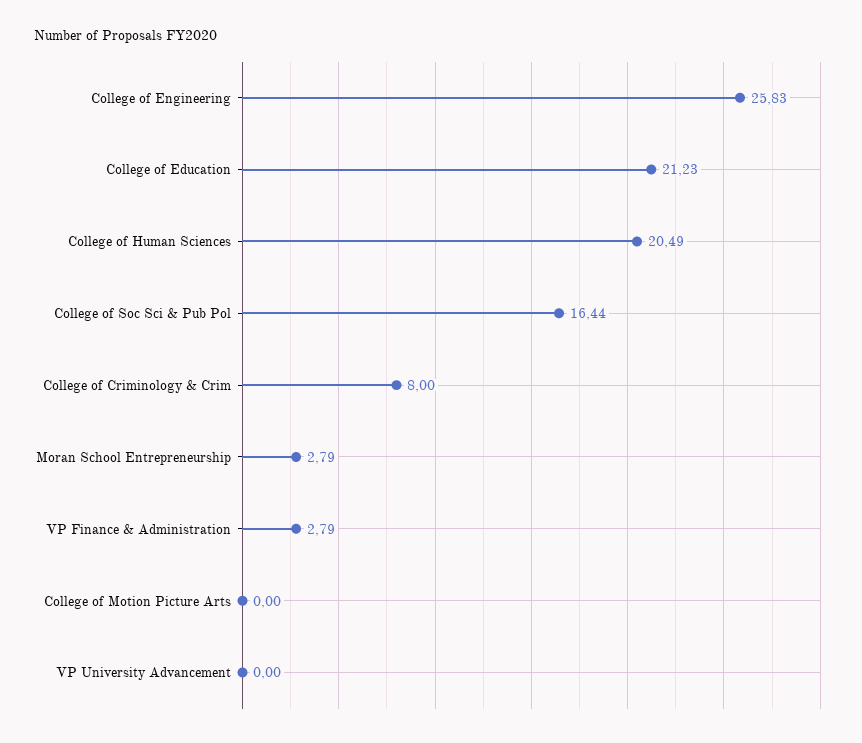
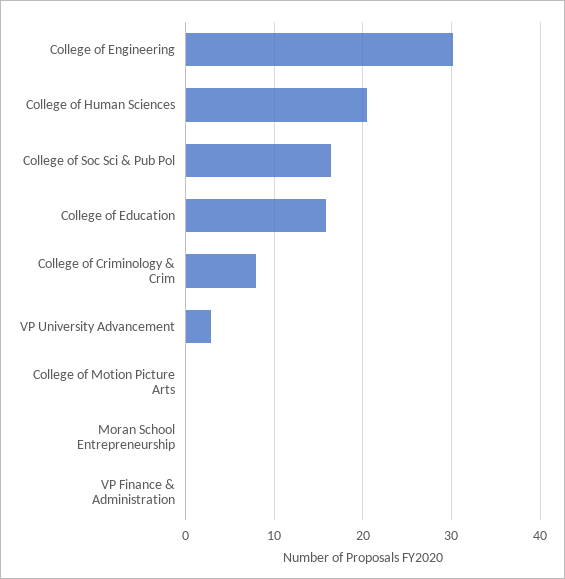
College of Engineering: 25.83 -> 30
College of Education: 21.23 -> 16
Moran School Entrepreneurship: 2.79 -> 0
VP Finance & Administration: 2.79 -> 0
VP University Advancement: 0 -> 3

